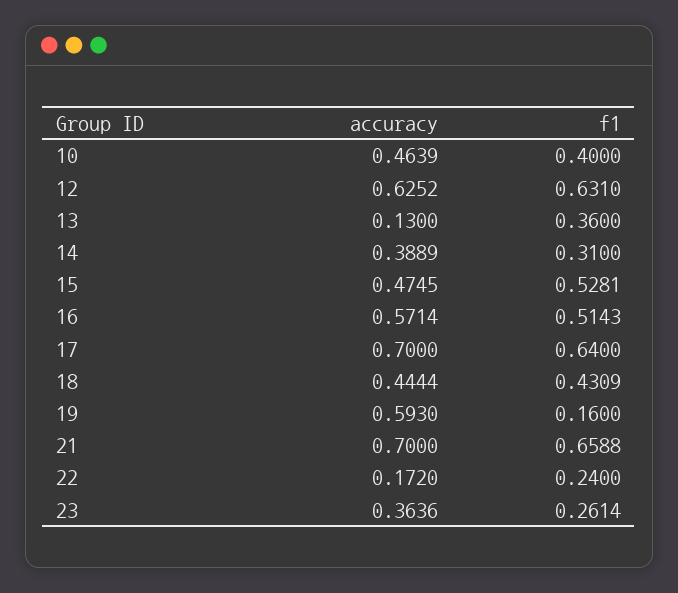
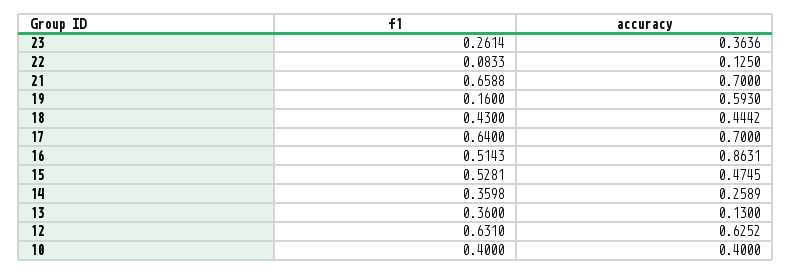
accuracy, 10: 0.4639 -> 0.4
accuracy, 14: 0.3889 -> 0.2589
f1, 14: 0.31 -> 0.3598
accuracy, 16: 0.5714 -> 0.8631
accuracy, 18: 0.4444 -> 0.4442
f1, 18: 0.4309 -> 0.43
accuracy, 22: 0.172 -> 0.125
f1, 22: 0.24 -> 0.0833

